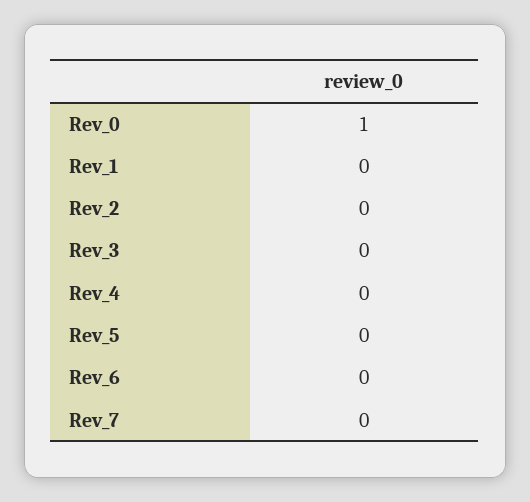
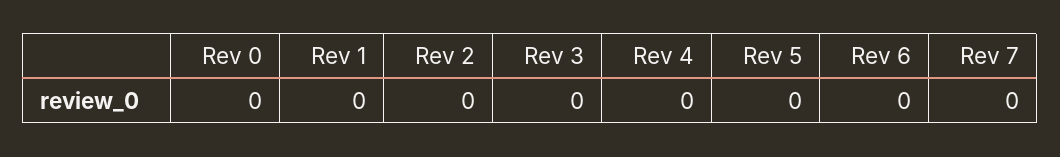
Rev_0: 1 -> 0

